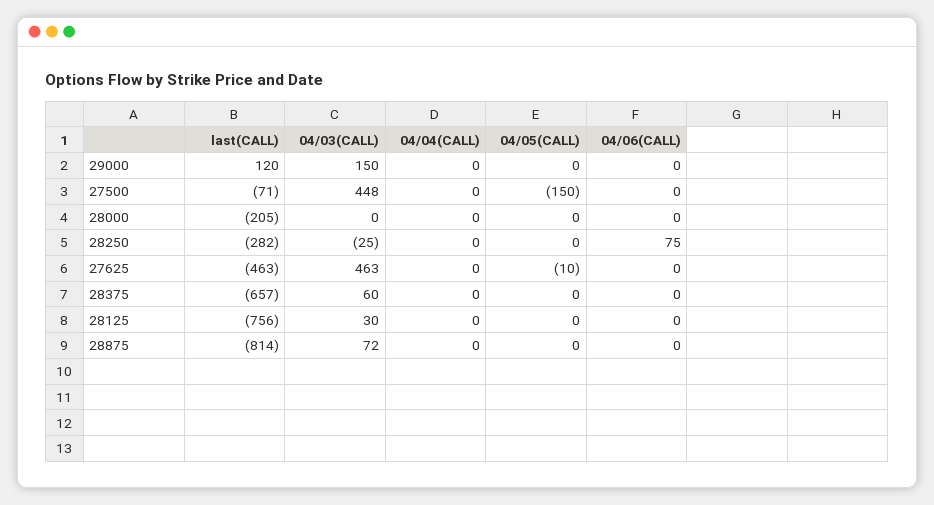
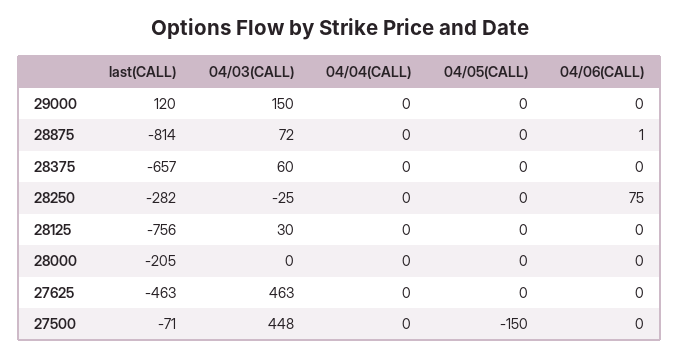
04/05(CALL), 27625: -10 -> 0
04/06(CALL), 28875: 0 -> 1

